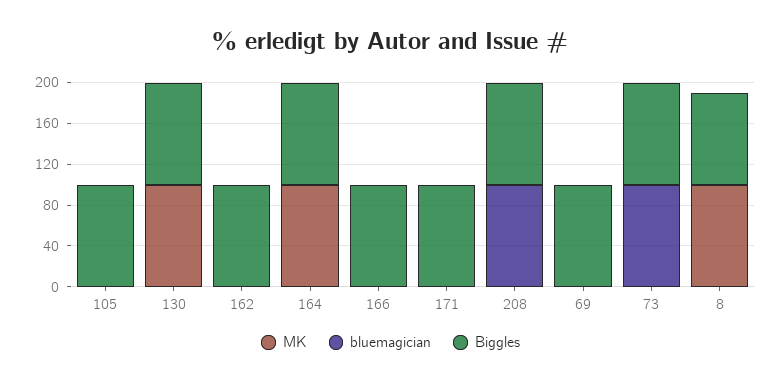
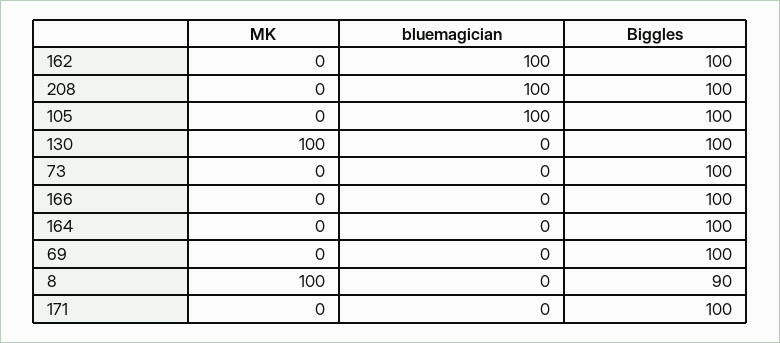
bluemagician, 105: 0 -> 100
bluemagician, 162: 0 -> 100
MK, 164: 100 -> 0
bluemagician, 73: 100 -> 0

